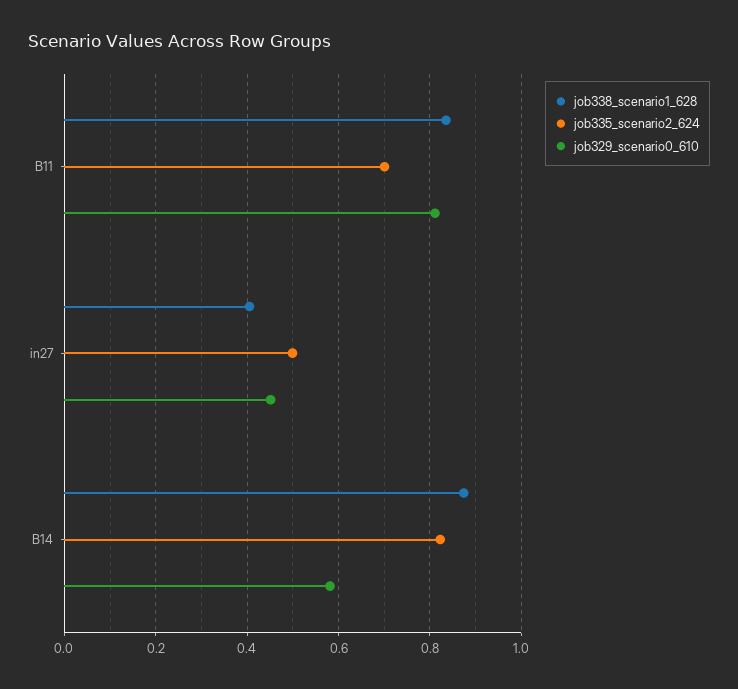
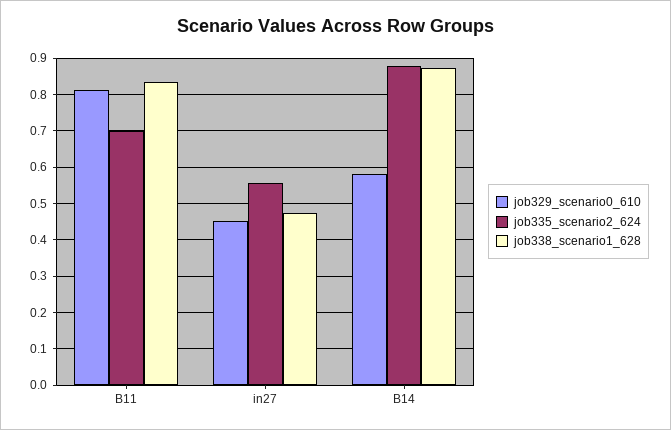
job338_scenario1_628, in27: 0.4 -> 0.48
job335_scenario2_624, in27: 0.5 -> 0.56
job335_scenario2_624, B14: 0.82 -> 0.88

